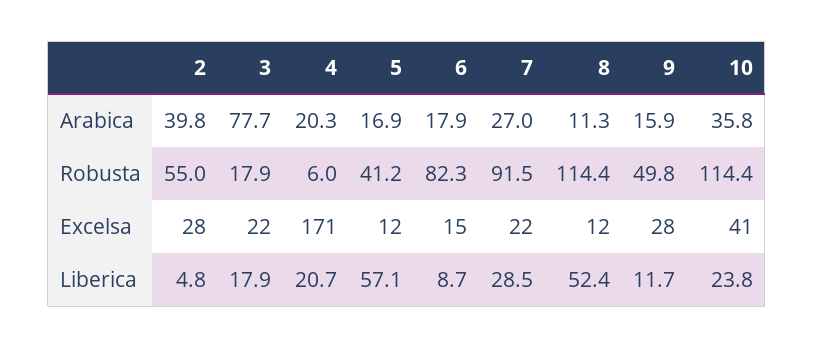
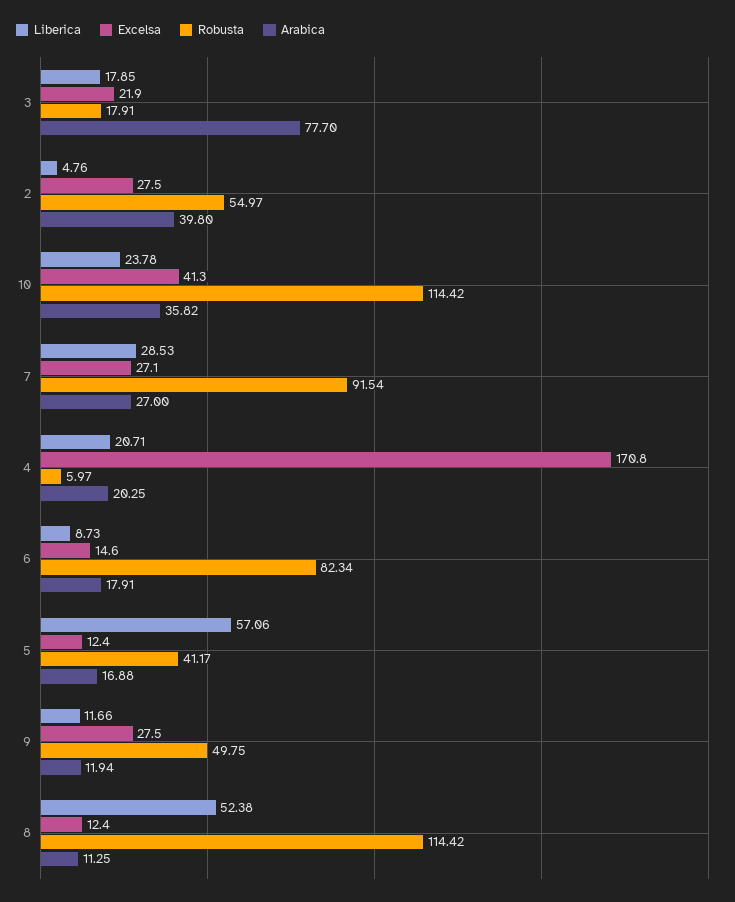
Arabica, 9: 15.9 -> 11.94
Excelsa, 7: 22 -> 27.1

